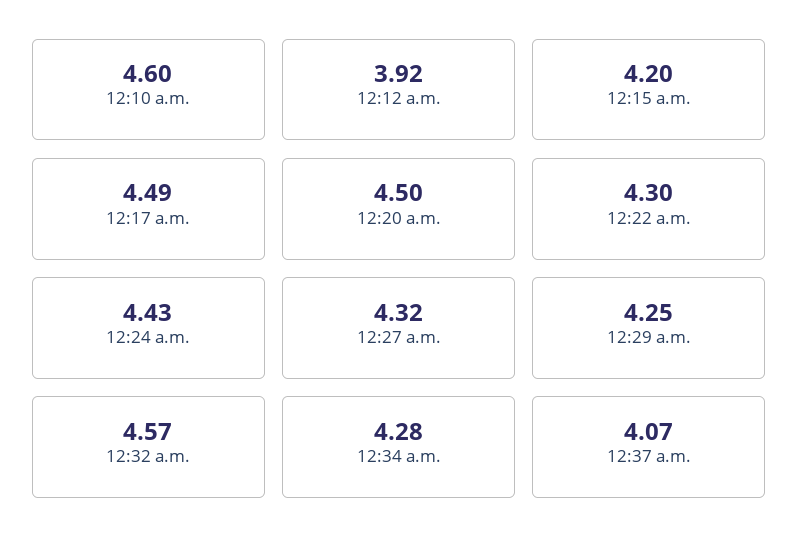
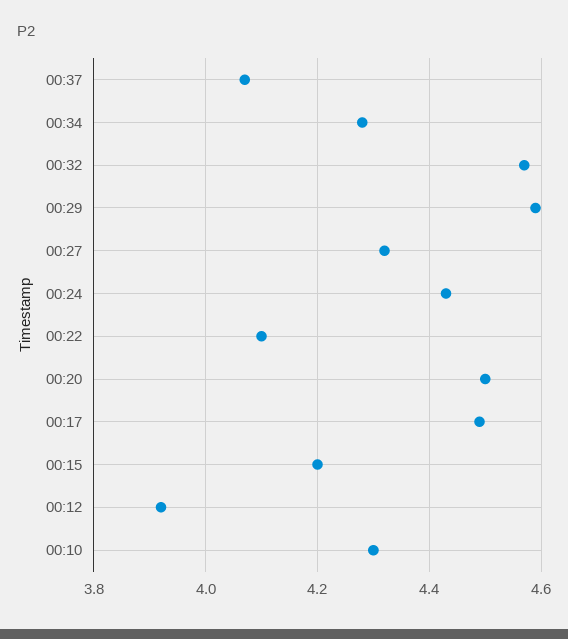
12:10 a.m.: 4.6 -> 4.3
12:22 a.m.: 4.3 -> 4.1
12:29 a.m.: 4.25 -> 4.6

